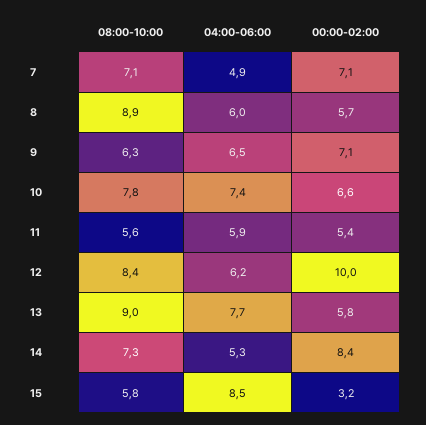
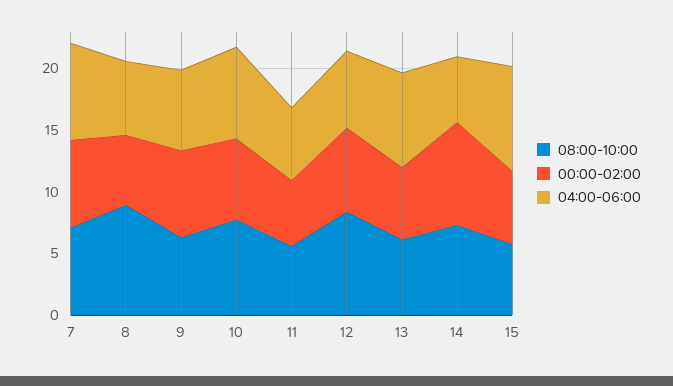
04:00-06:00, 7: 4.9 -> 8
00:00-02:00, 12: 10 -> 7
08:00-10:00, 13: 9 -> 6
00:00-02:00, 15: 3.2 -> 6

